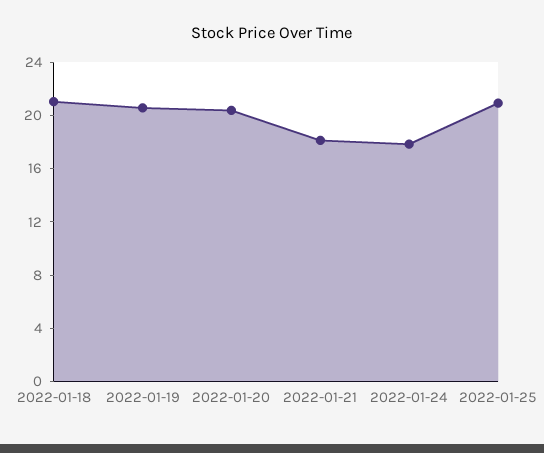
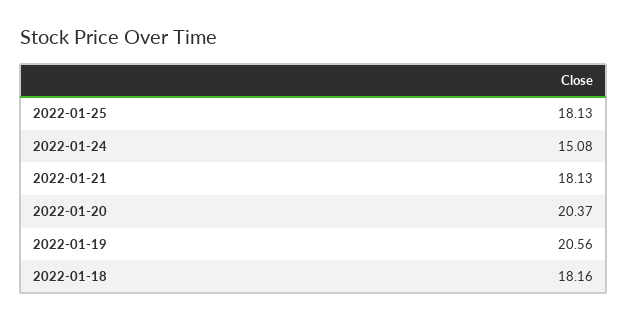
2022-01-18: 21 -> 18.16
2022-01-24: 18 -> 15.08
2022-01-25: 21 -> 18.13

